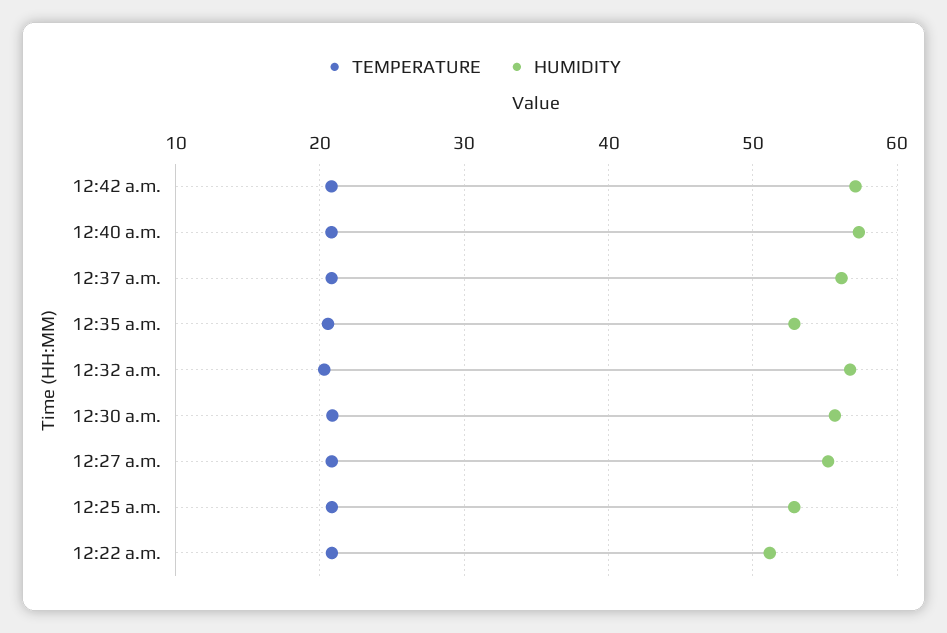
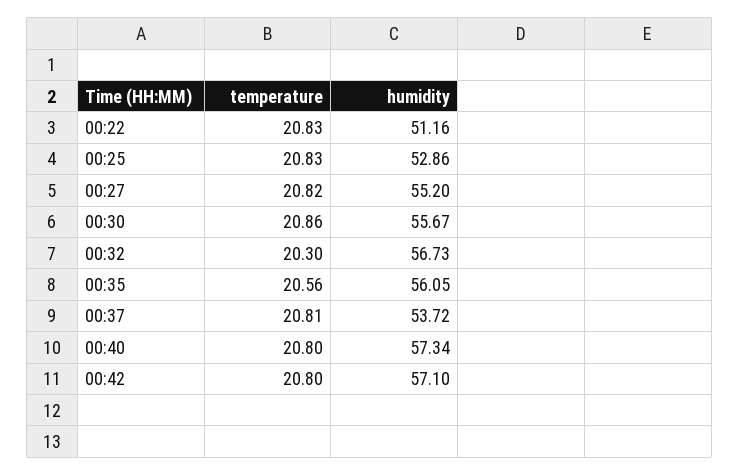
HUMIDITY, 12:37 a.m.: 56 -> 53.72
HUMIDITY, 12:35 a.m.: 53 -> 56.05

